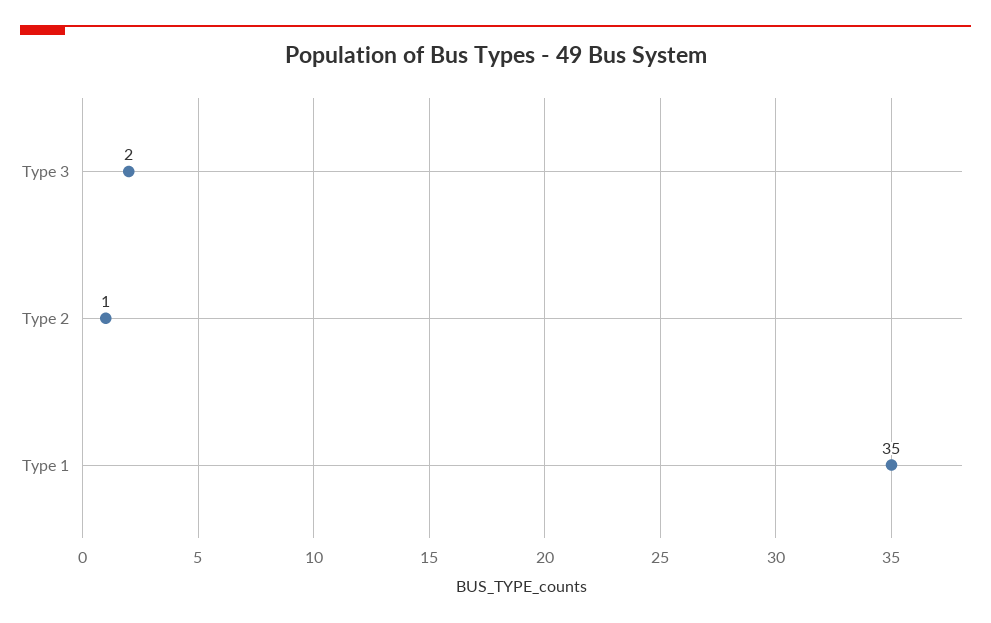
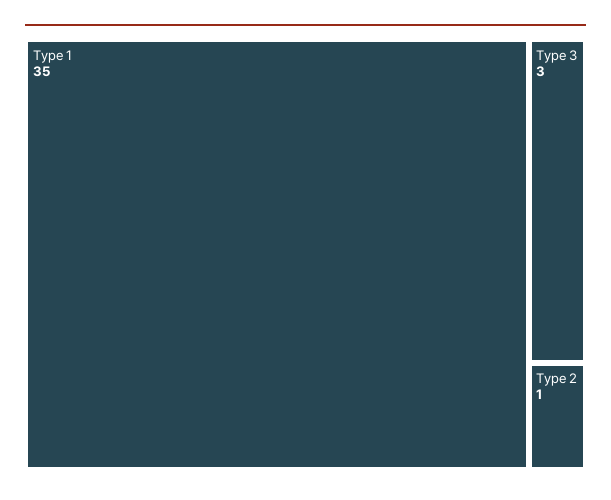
Type 3: 2 -> 3

